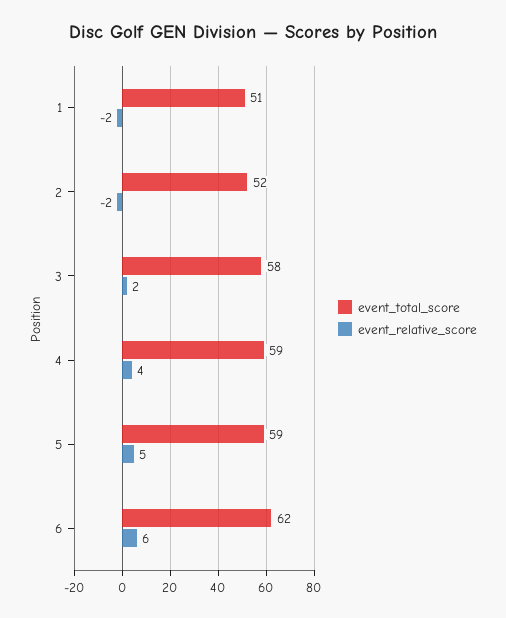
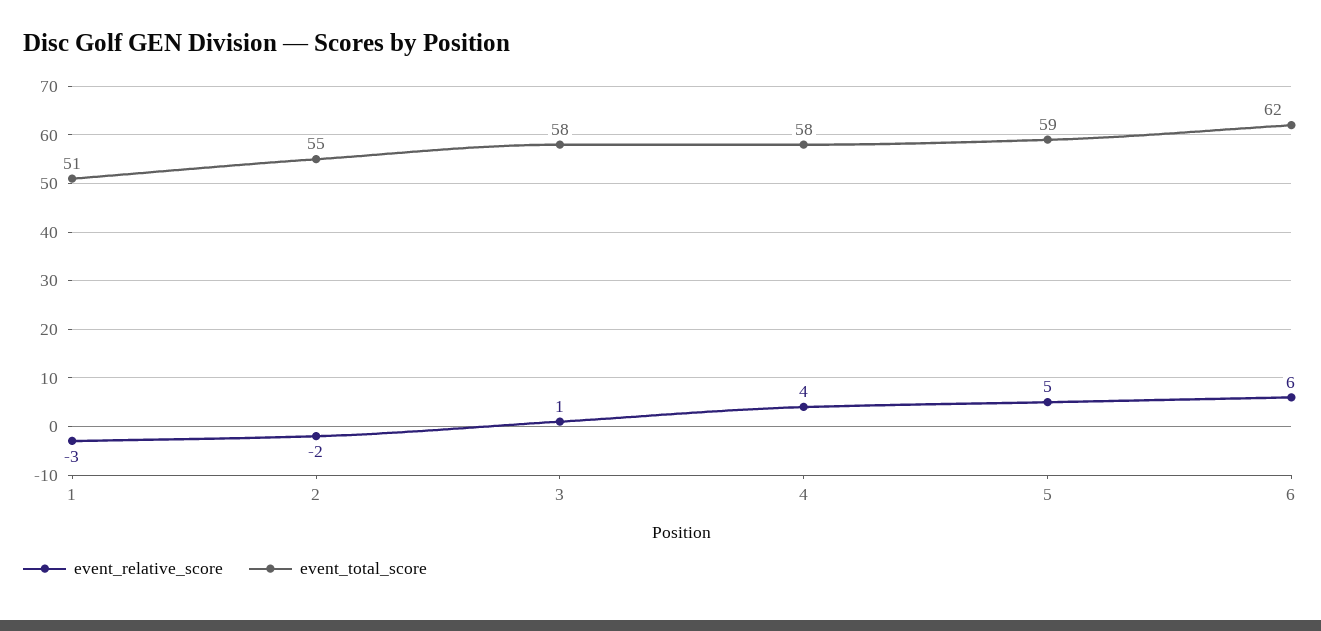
event_relative_score, 1: -2 -> -3
event_total_score, 2: 52 -> 55
event_relative_score, 3: 2 -> 1
event_total_score, 4: 59 -> 58

